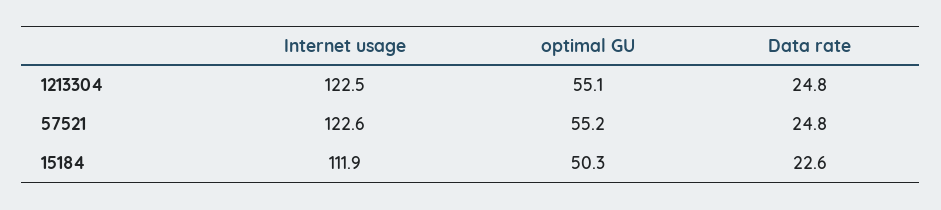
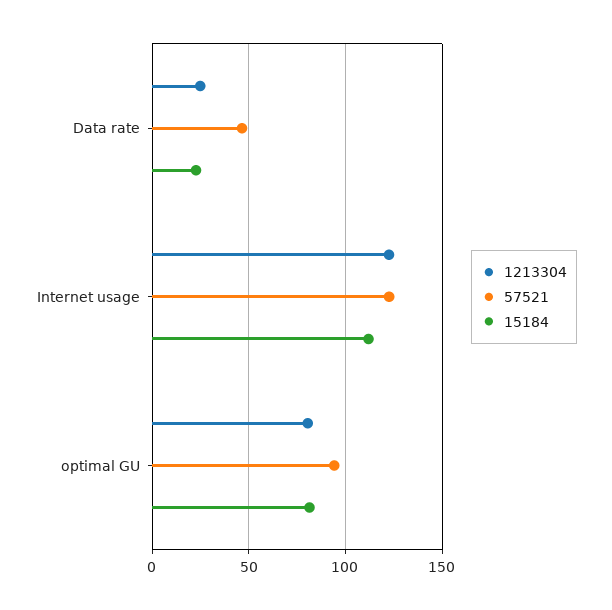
1213304, optimal GU: 55.1 -> 80
57521, optimal GU: 55.2 -> 95
57521, Data rate: 24.8 -> 45
15184, optimal GU: 50.3 -> 80

